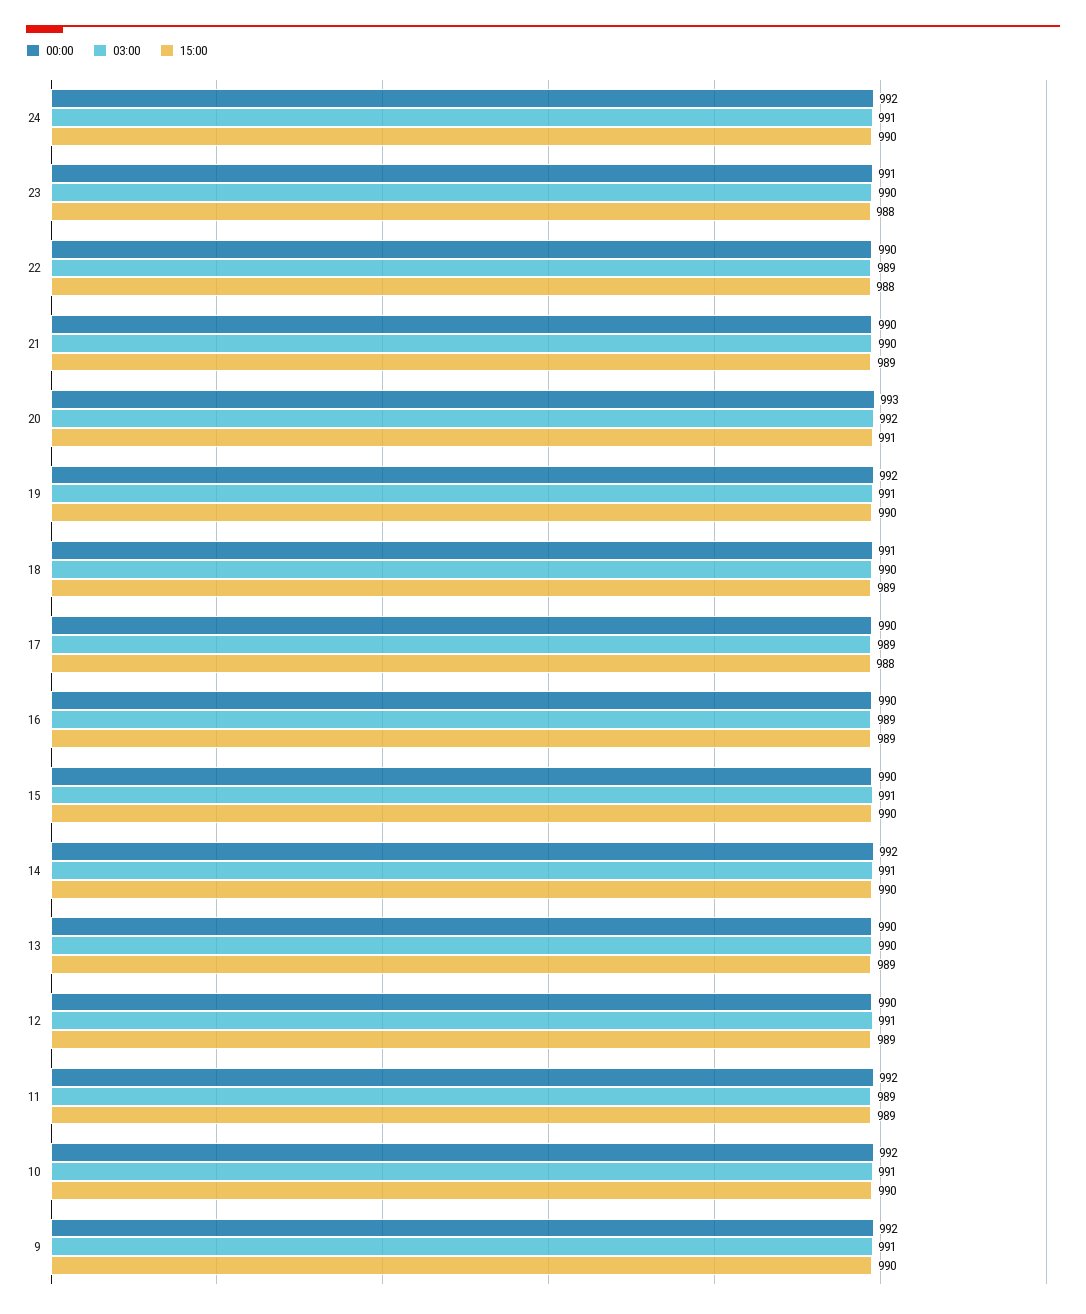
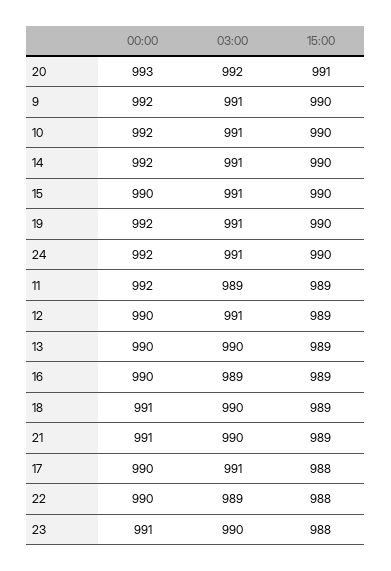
00:00, 21: 990 -> 991
03:00, 17: 989 -> 991

